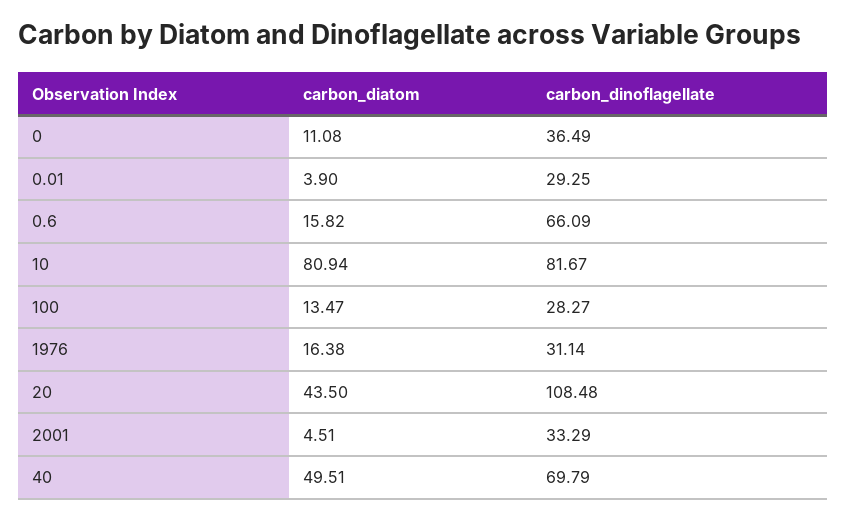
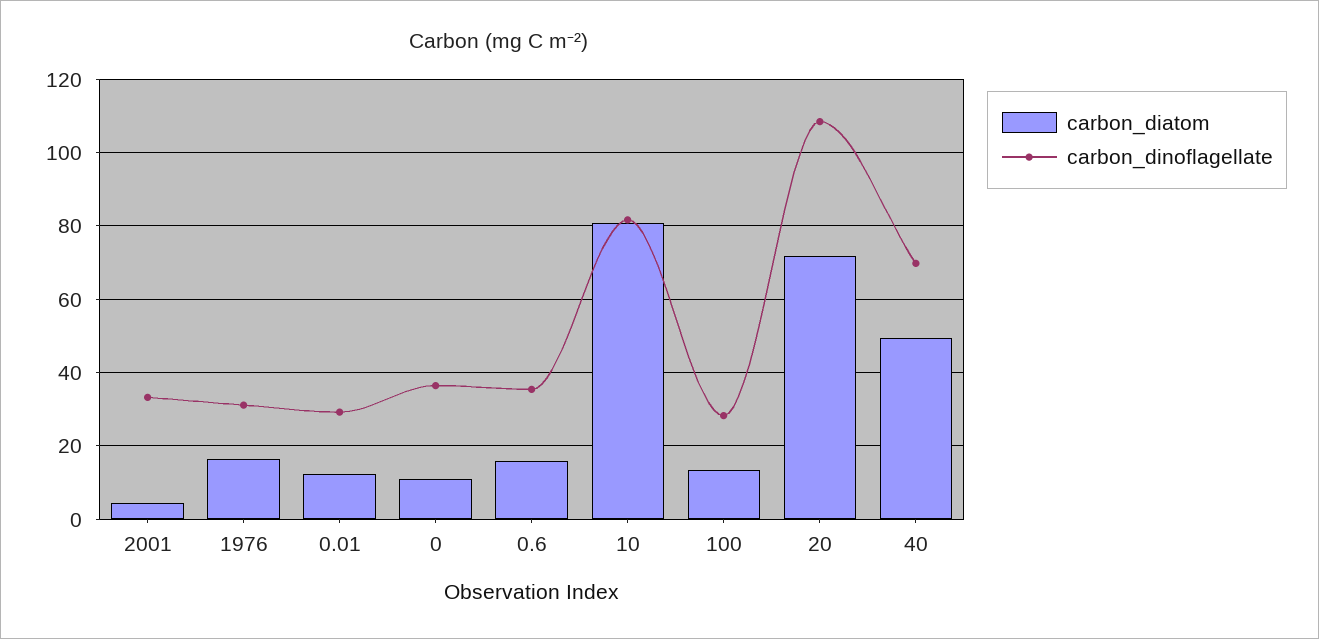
carbon_diatom, 0.01: 3.9 -> 12
carbon_dinoflagellate, 0.6: 66.09 -> 36
carbon_diatom, 20: 43.5 -> 72

